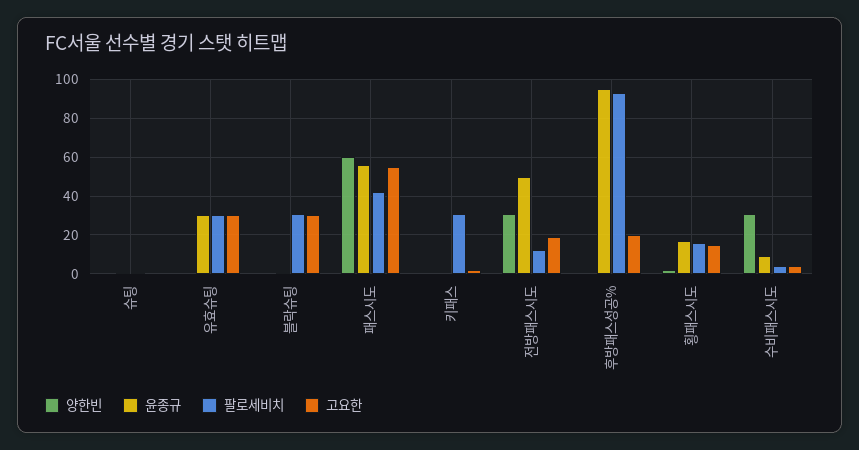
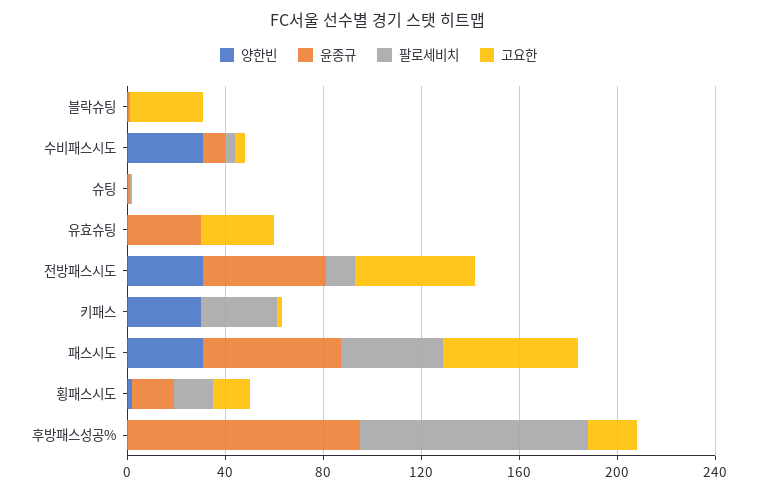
팔로세비치, 유효슈팅: 30 -> 0
팔로세비치, 블락슈팅: 30 -> 0
양한빈, 패스시도: 60 -> 30
양한빈, 키패스: 0 -> 30
고요한, 전방패스시도: 20 -> 50

